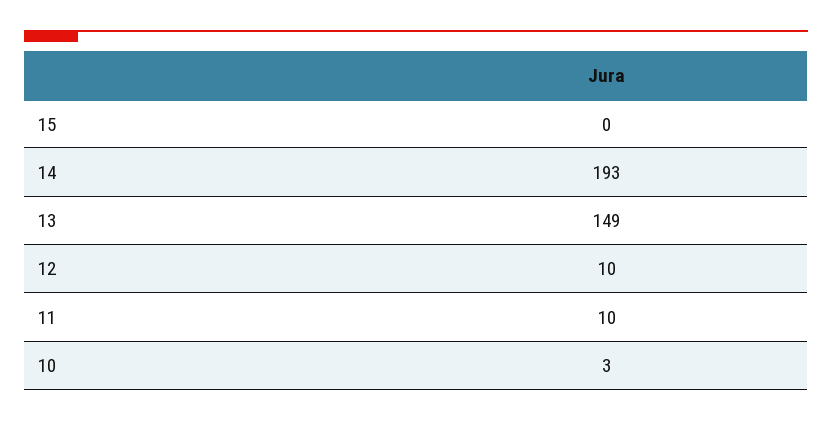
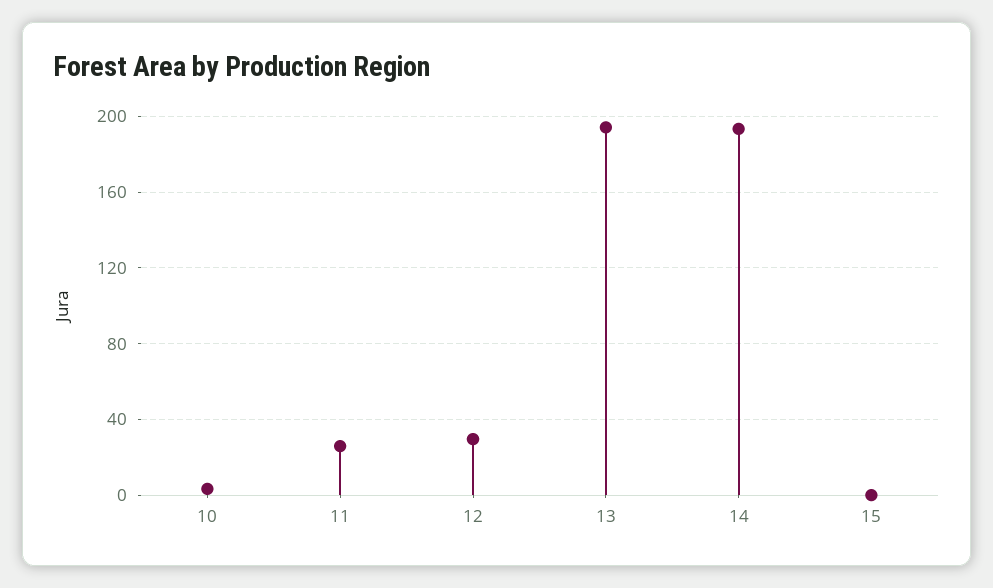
13: 149 -> 195
12: 10 -> 30
11: 10 -> 25

